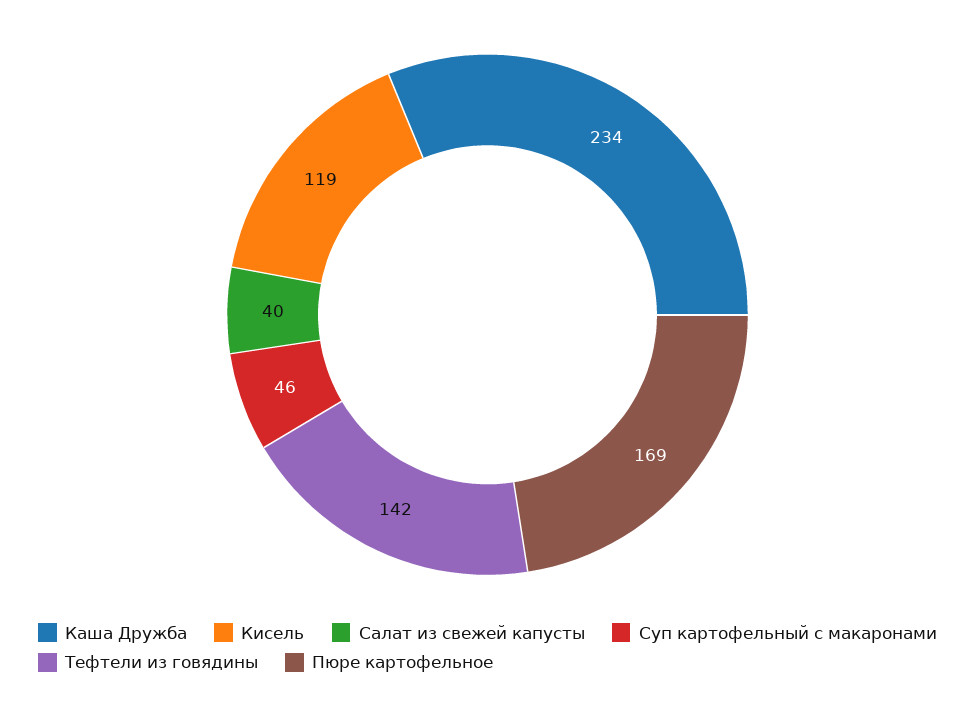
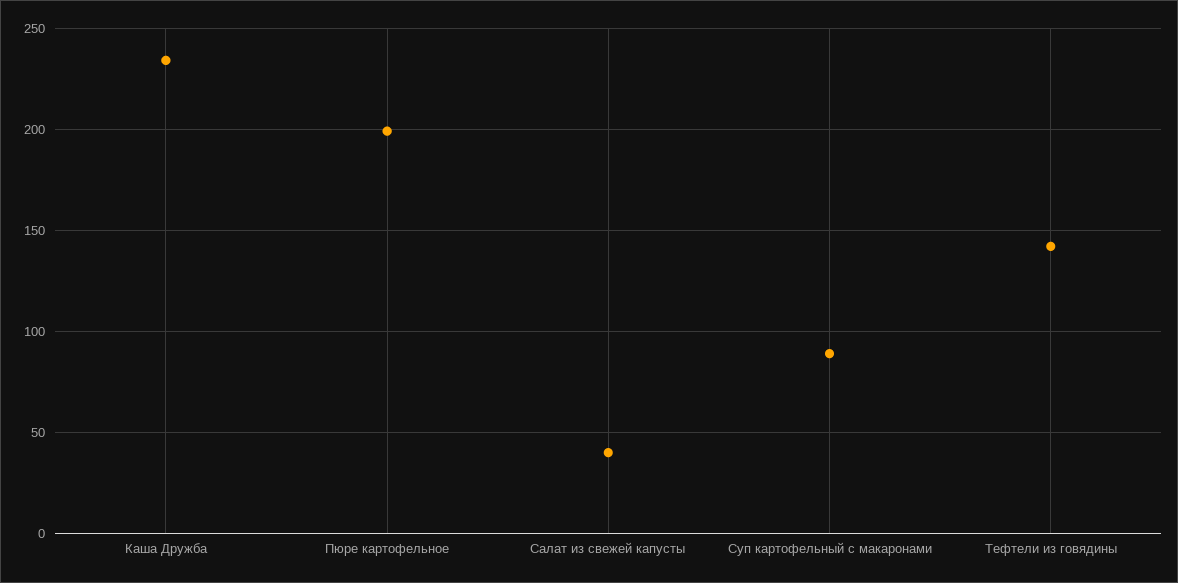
Кисель: 119 -> none
Суп картофельный с макаронами: 46 -> 90
Пюре картофельное: 169 -> 200

